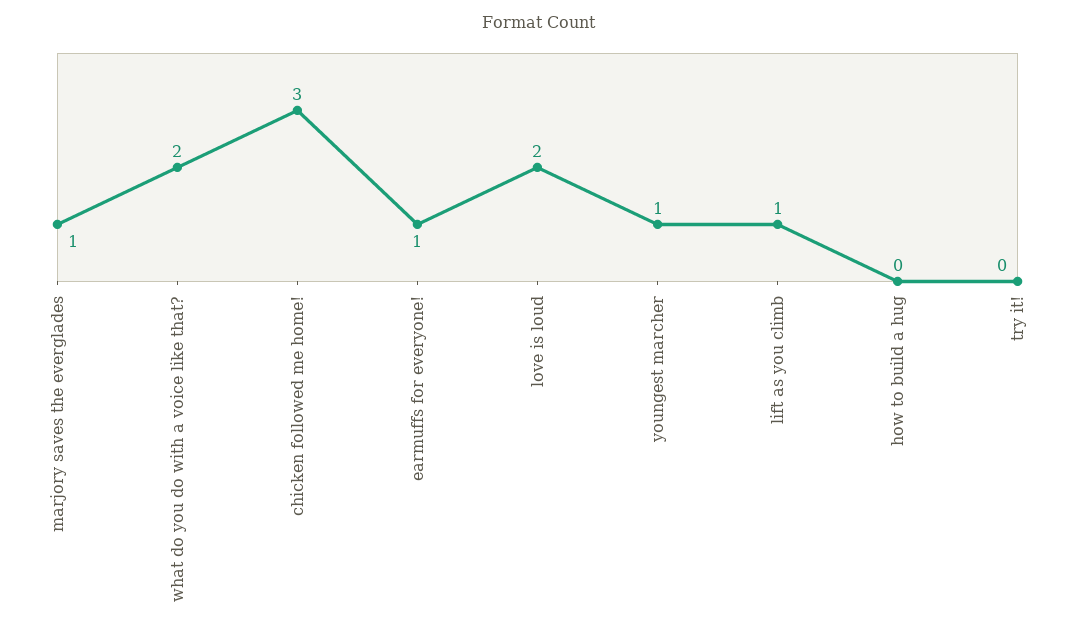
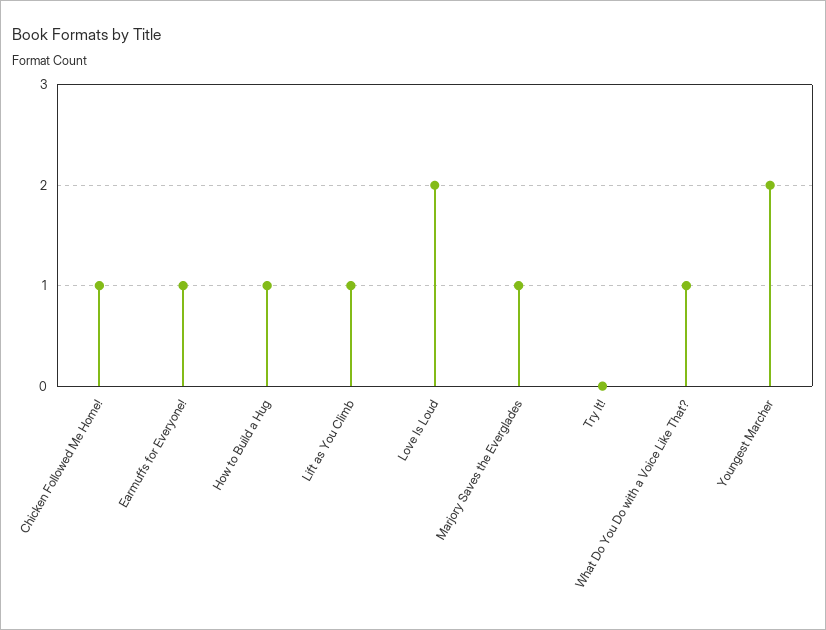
what do you do with a voice like that?: 2 -> 1
chicken followed me home!: 3 -> 1
youngest marcher: 1 -> 2
how to build a hug: 0 -> 1

